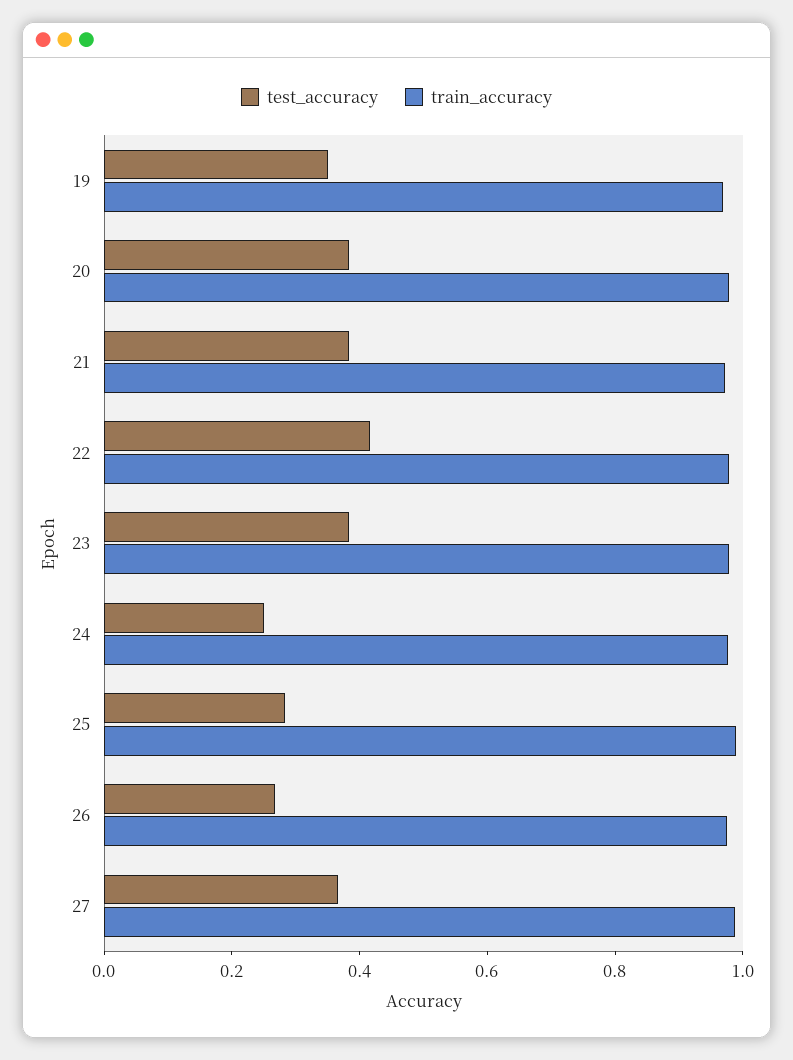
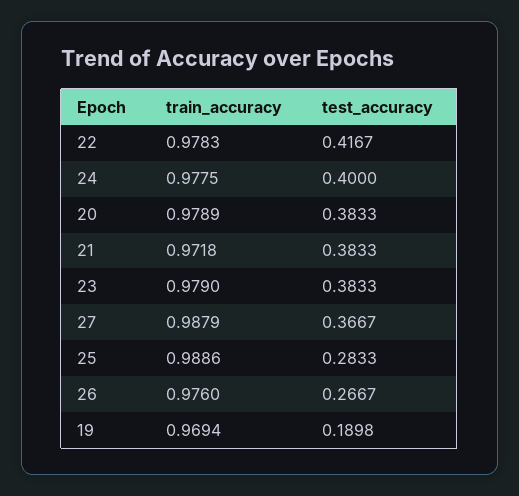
test_accuracy, 19: 0.35 -> 0.1898
test_accuracy, 24: 0.25 -> 0.4

